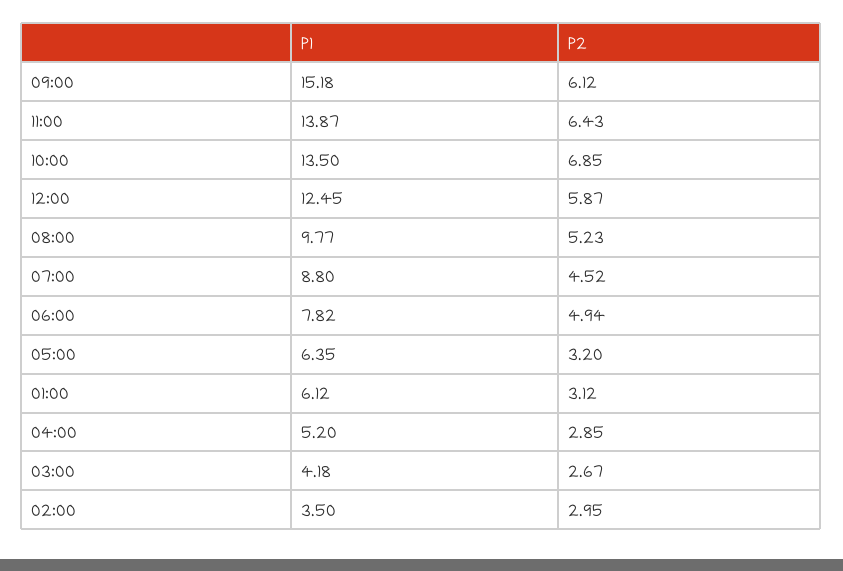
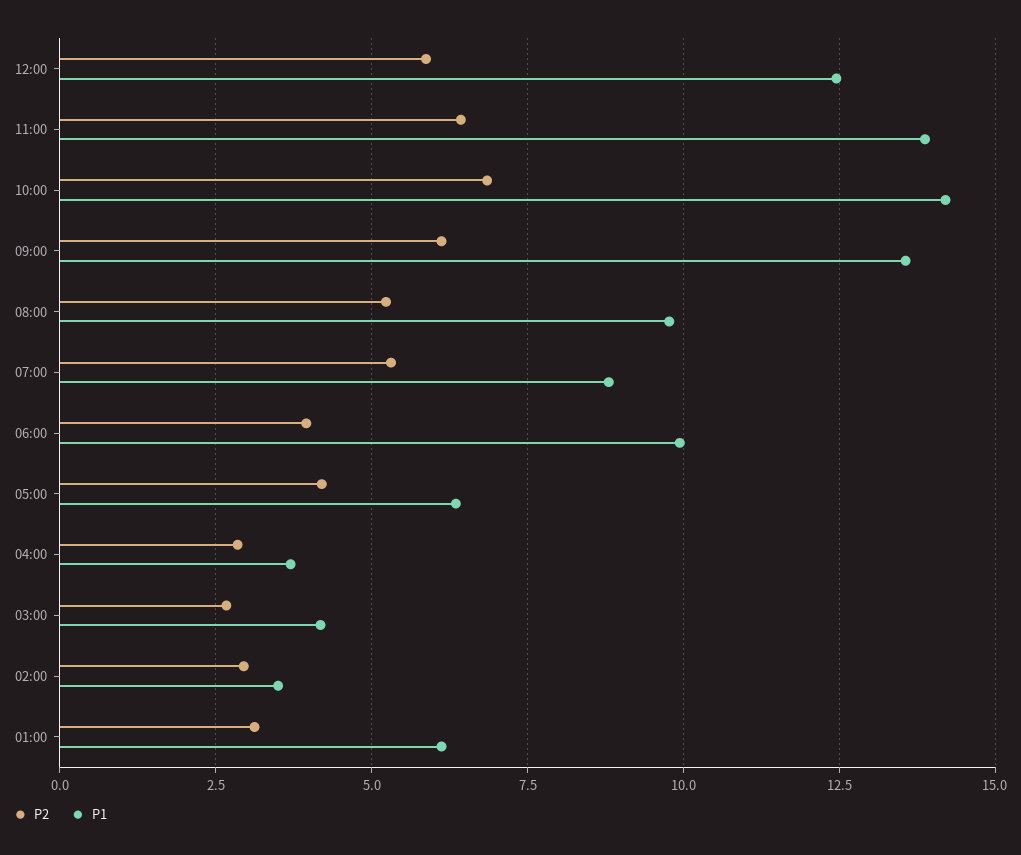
P1, 09:00: 15.18 -> 13.5
P1, 10:00: 13.5 -> 14.25
P2, 07:00: 4.52 -> 5.25
P1, 06:00: 7.82 -> 10
P2, 06:00: 4.94 -> 4
P2, 05:00: 3.2 -> 4.25
P1, 04:00: 5.2 -> 3.75

